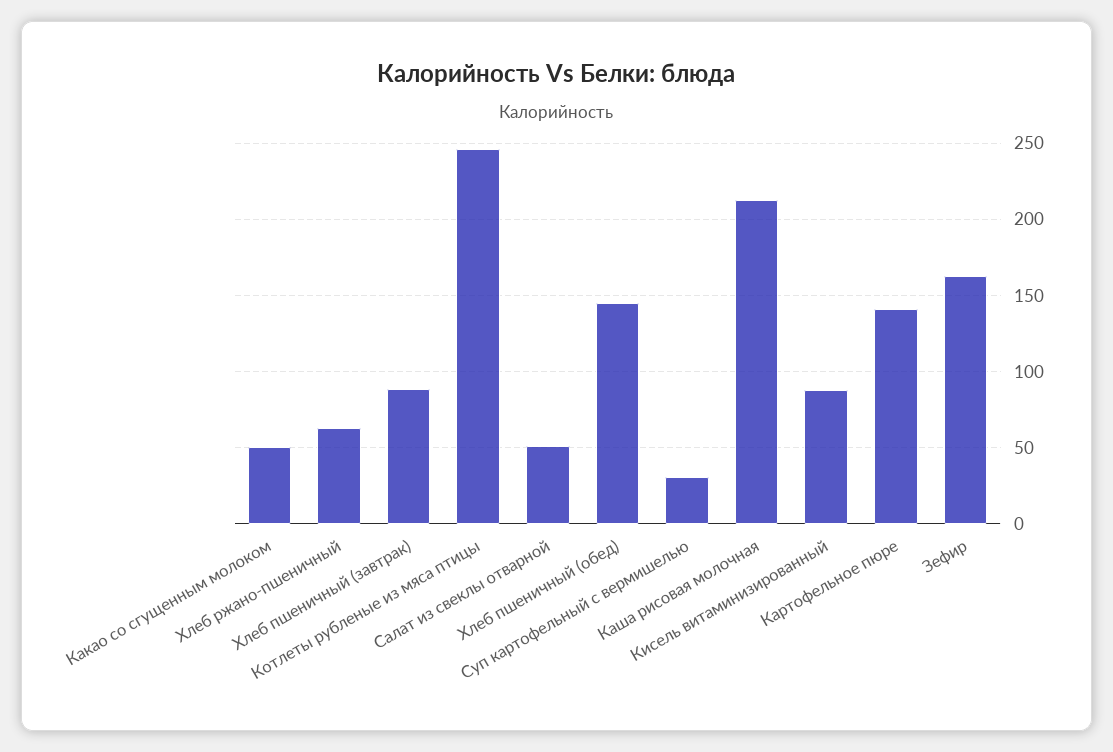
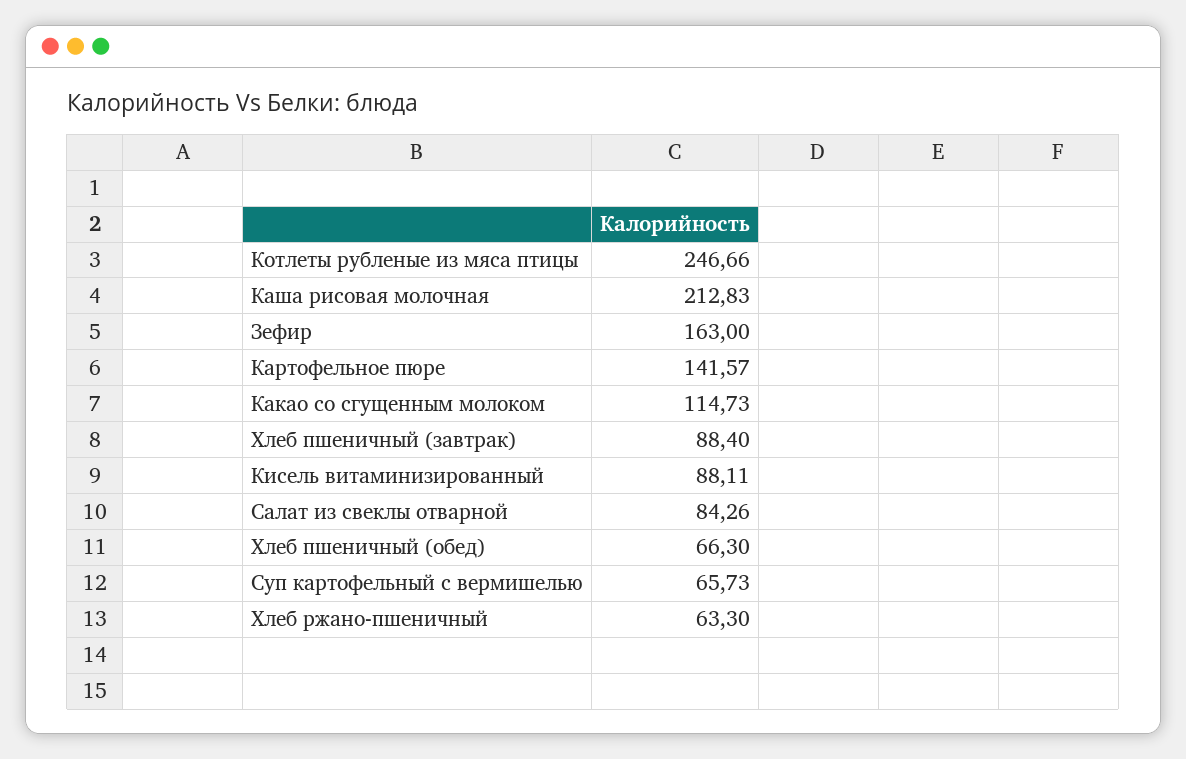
Какао со сгущенным молоком: 50 -> 114.73
Салат из свеклы отварной: 50 -> 84.26
Хлеб пшеничный (обед): 145 -> 66.3
Суп картофельный с вермишелью: 30 -> 65.73

